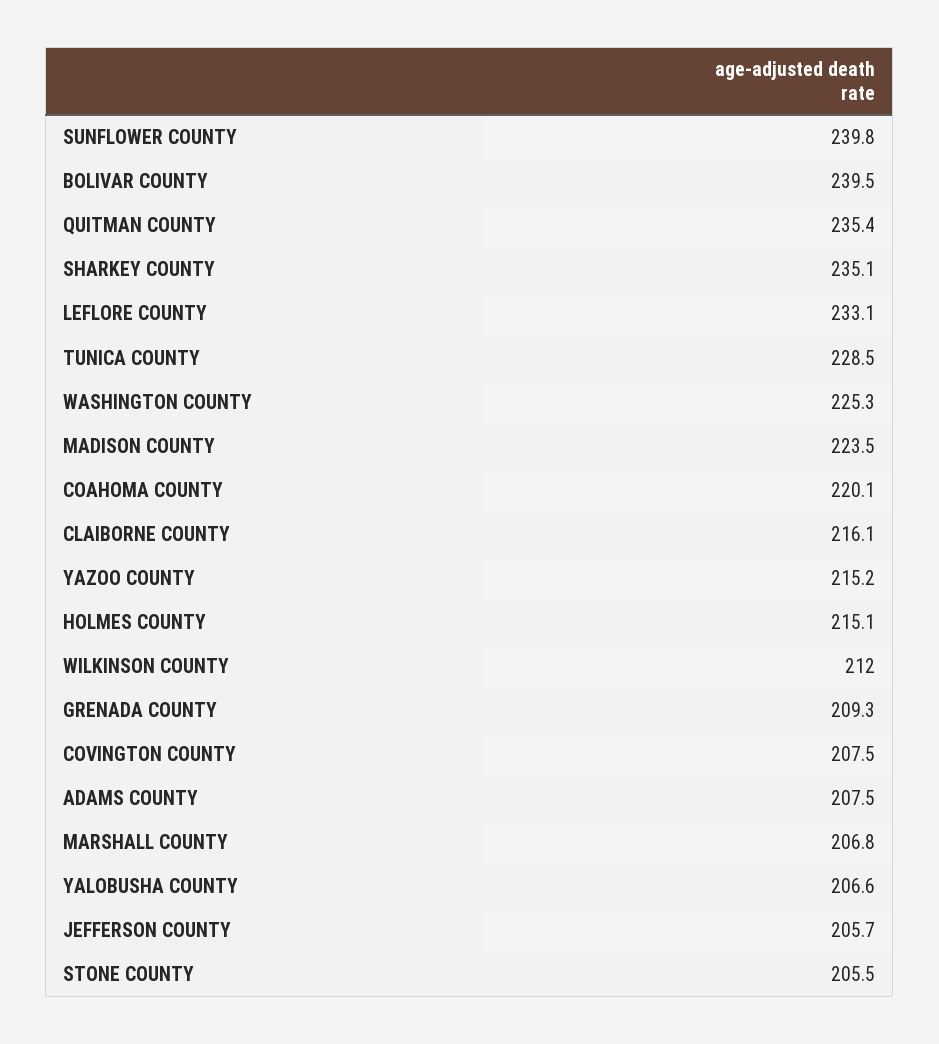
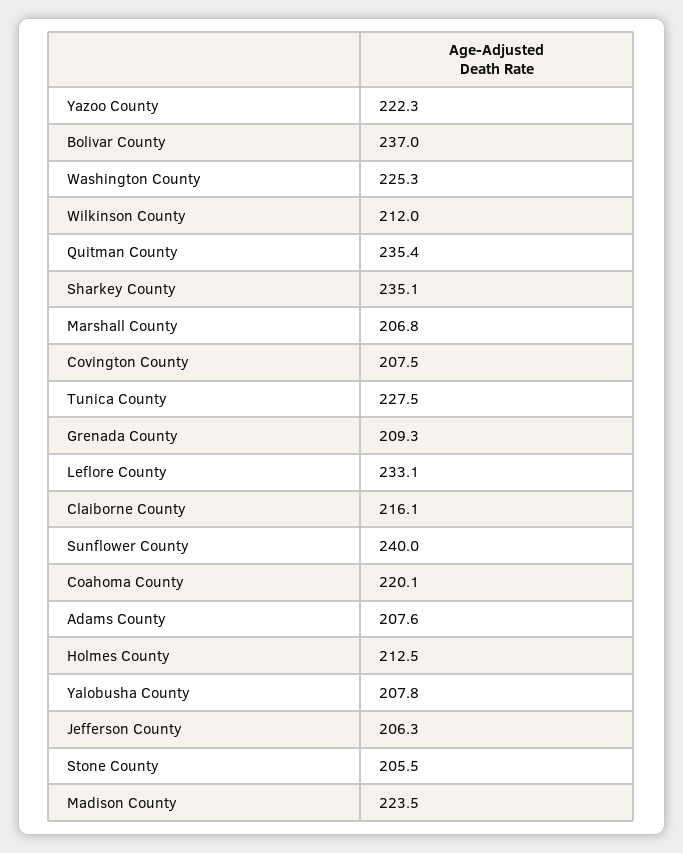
SUNFLOWER COUNTY: 239.8 -> 240
BOLIVAR COUNTY: 239.5 -> 237
TUNICA COUNTY: 228.5 -> 227.5
YAZOO COUNTY: 215.2 -> 222.3
HOLMES COUNTY: 215.1 -> 212.5
ADAMS COUNTY: 207.5 -> 207.6
YALOBUSHA COUNTY: 206.6 -> 207.8
JEFFERSON COUNTY: 205.7 -> 206.3

